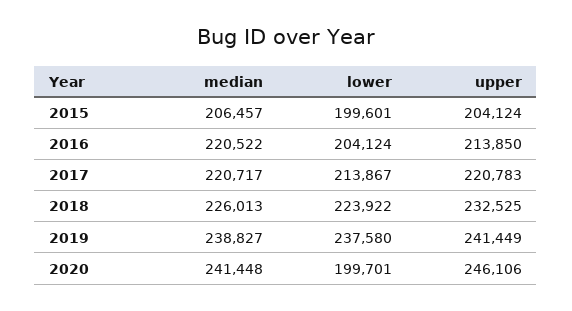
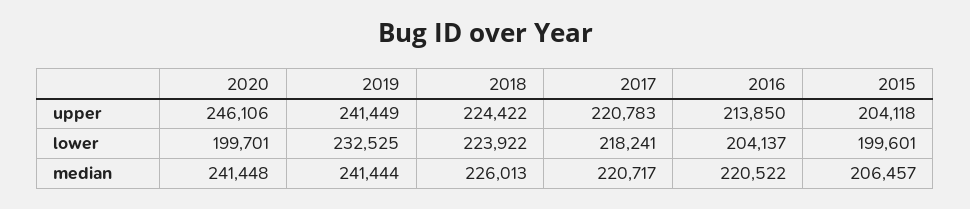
upper, 2015: 204124 -> 204118
lower, 2016: 204124 -> 204137
lower, 2017: 213867 -> 218241
upper, 2018: 232525 -> 224422
median, 2019: 238827 -> 241444
lower, 2019: 237580 -> 232525

